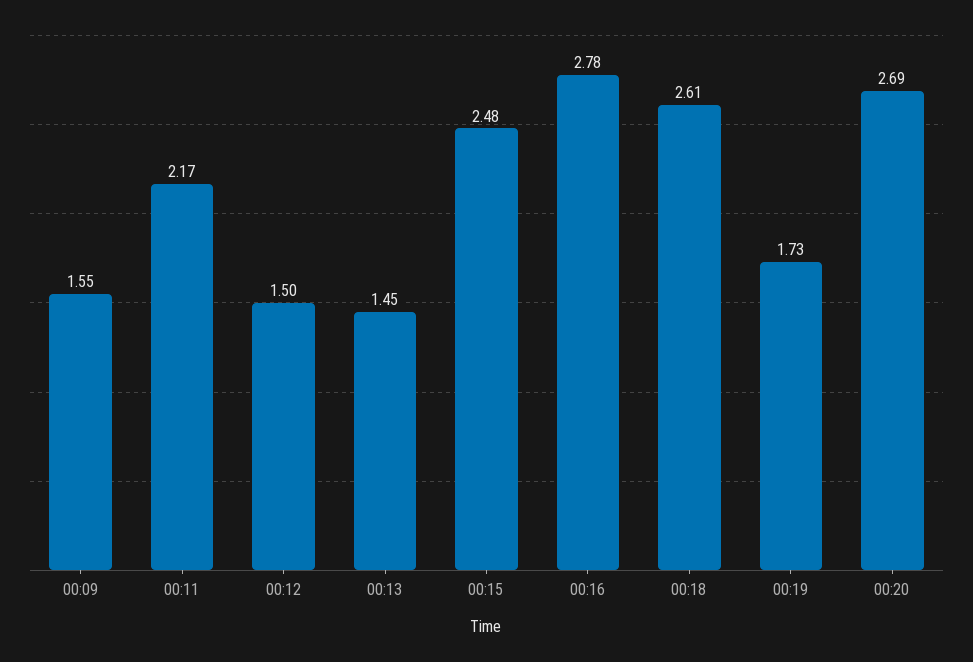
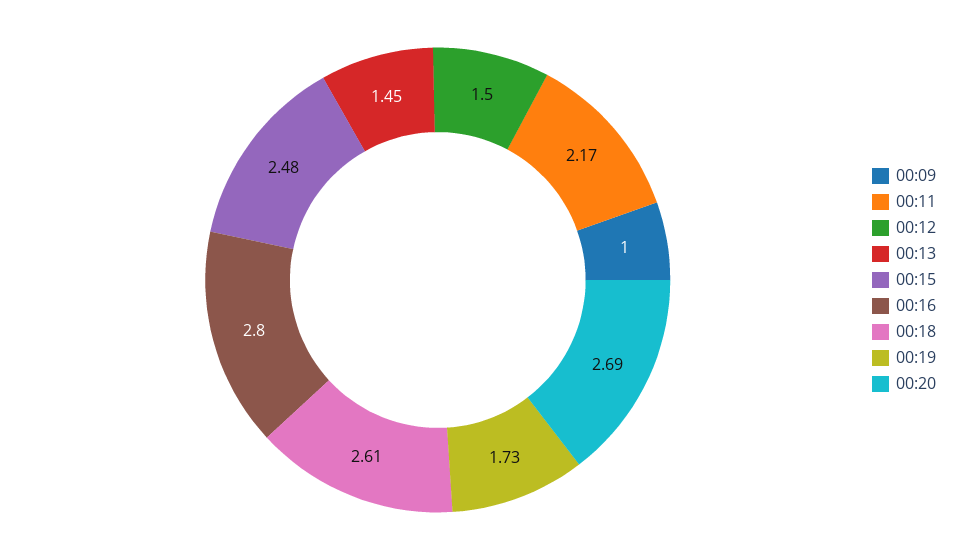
00:09: 1.55 -> 1
00:16: 2.78 -> 2.8

